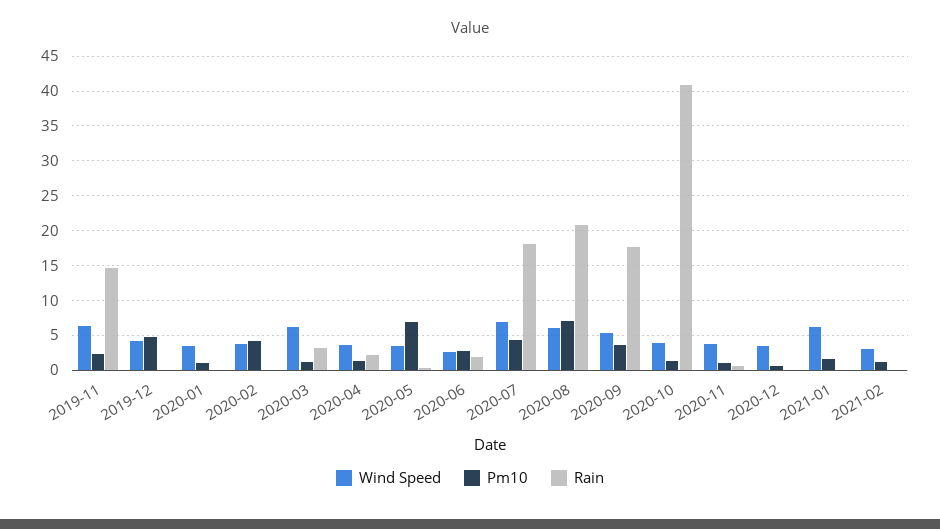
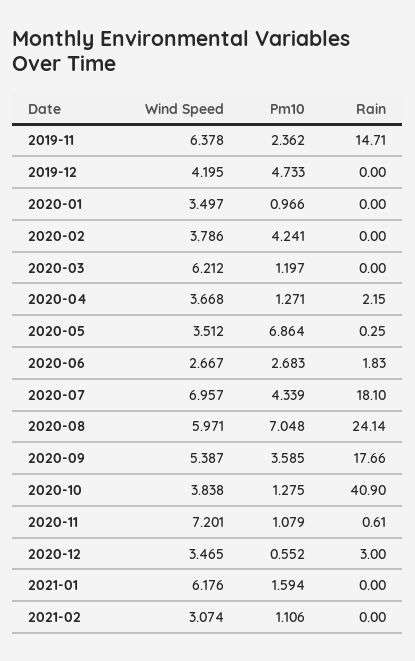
Rain, 2020-03: 3 -> 0
Rain, 2020-08: 21 -> 24.14
Wind Speed, 2020-11: 4 -> 7.201
Rain, 2020-12: 0 -> 3

